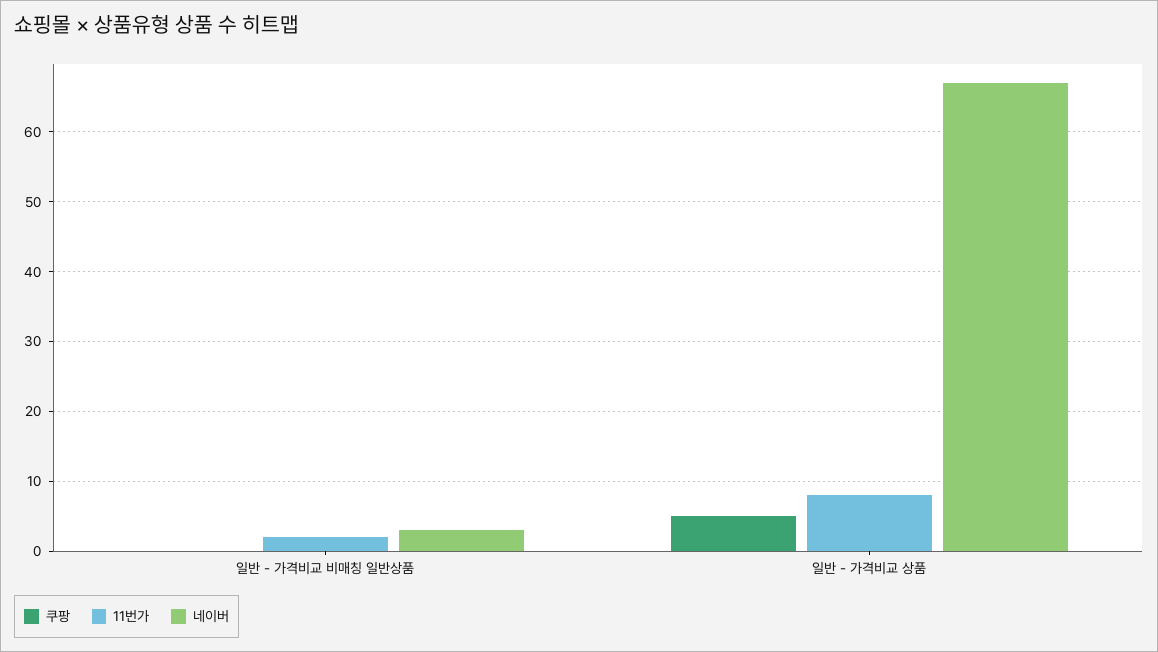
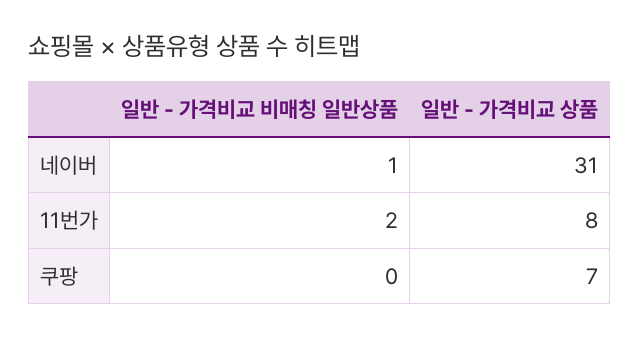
네이버, 일반 - 가격비교 비매칭 일반상품: 3 -> 1
쿠팡, 일반 - 가격비교 상품: 5 -> 7
네이버, 일반 - 가격비교 상품: 67 -> 31

